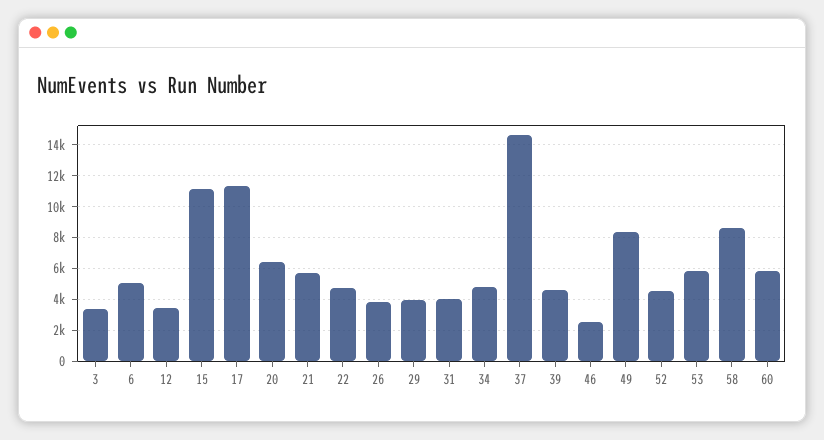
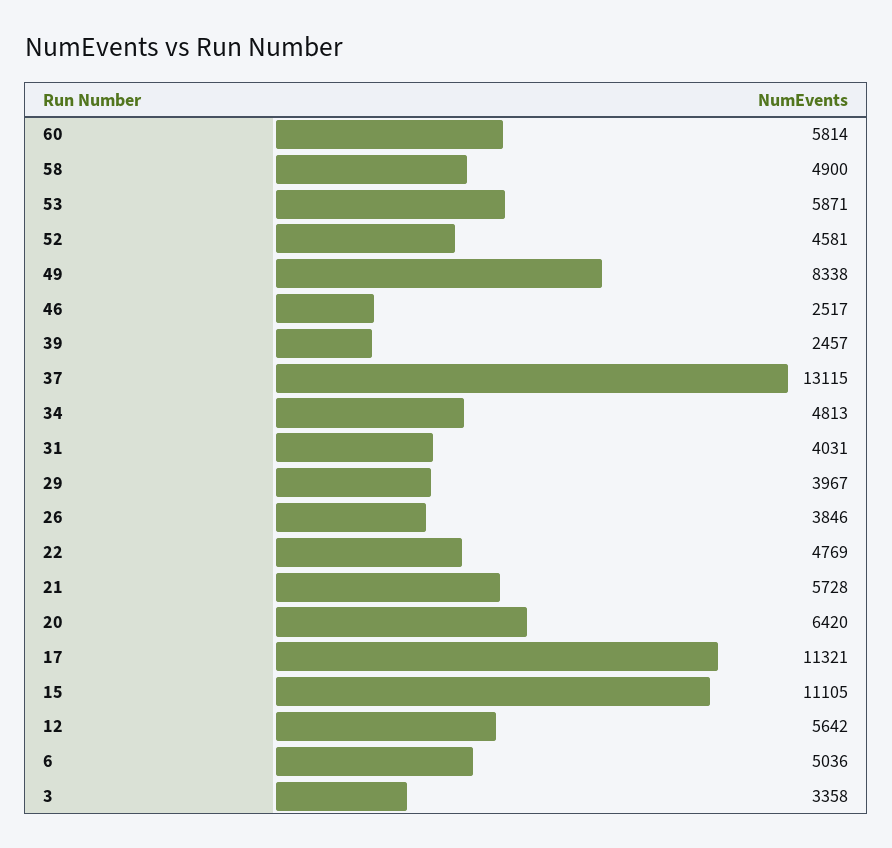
12: 3500 -> 5642
37: 14500 -> 13115
39: 4500 -> 2457
58: 8500 -> 4900

